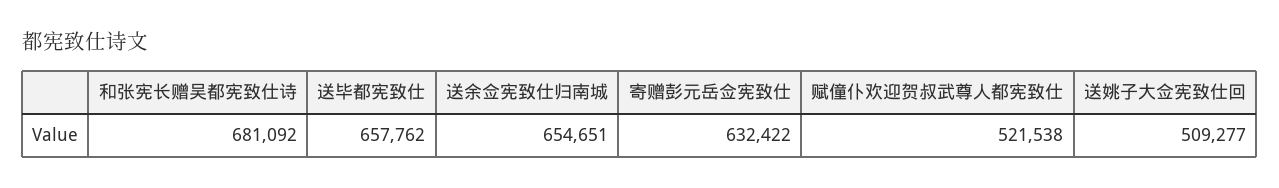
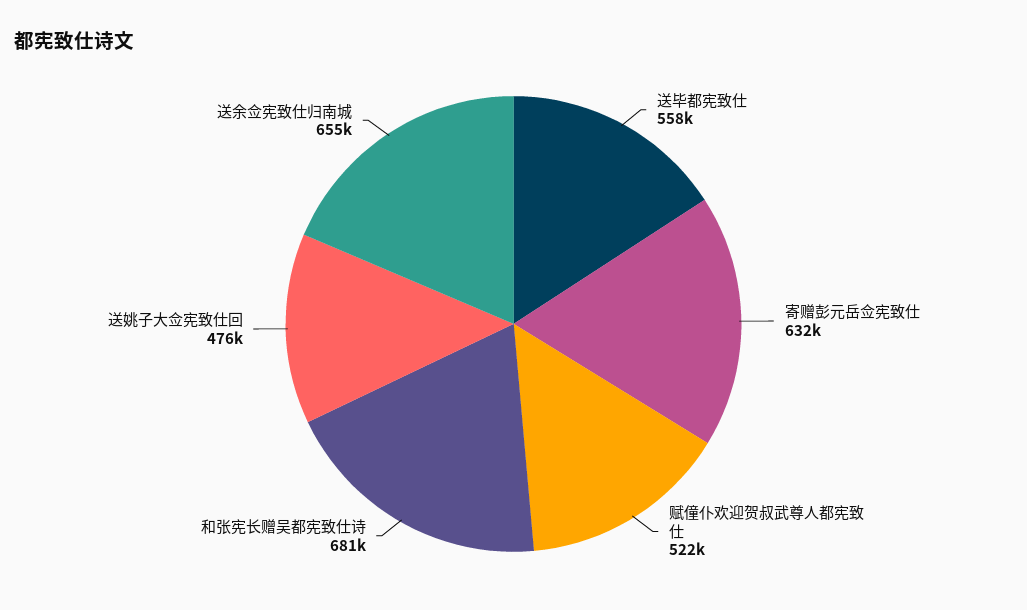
送毕都宪致仕: 657762 -> 558000
送姚子大佥宪致仕回: 509277 -> 476000

